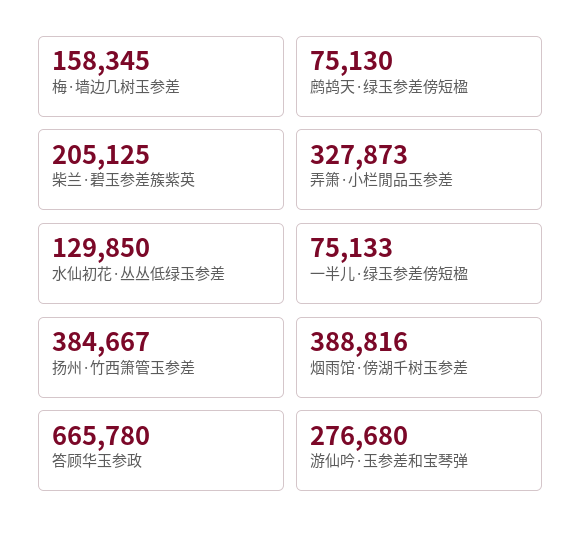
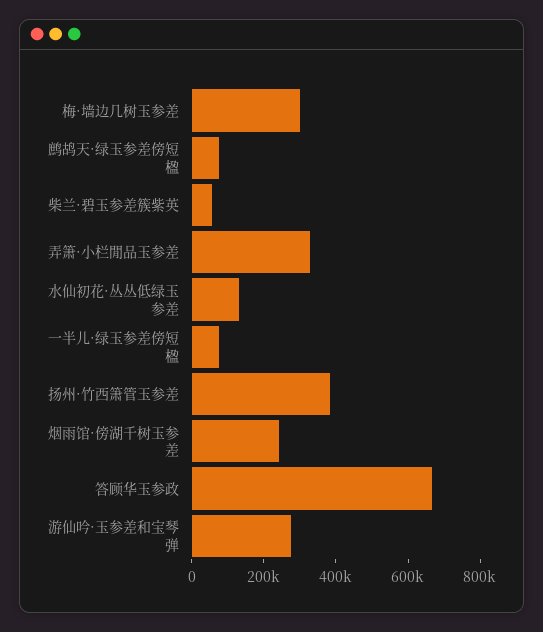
梅·墙边几树玉参差: 158345 -> 300000
柴兰·碧玉参差簇紫英: 205125 -> 50000
烟雨馆·傍湖千树玉参差: 388816 -> 250000

